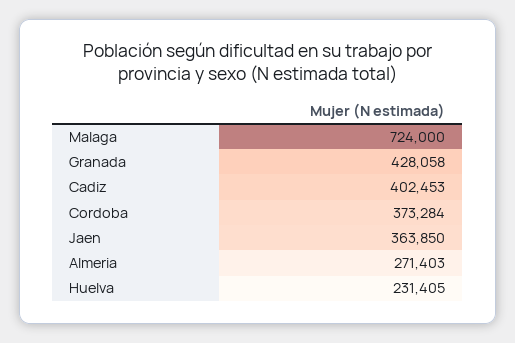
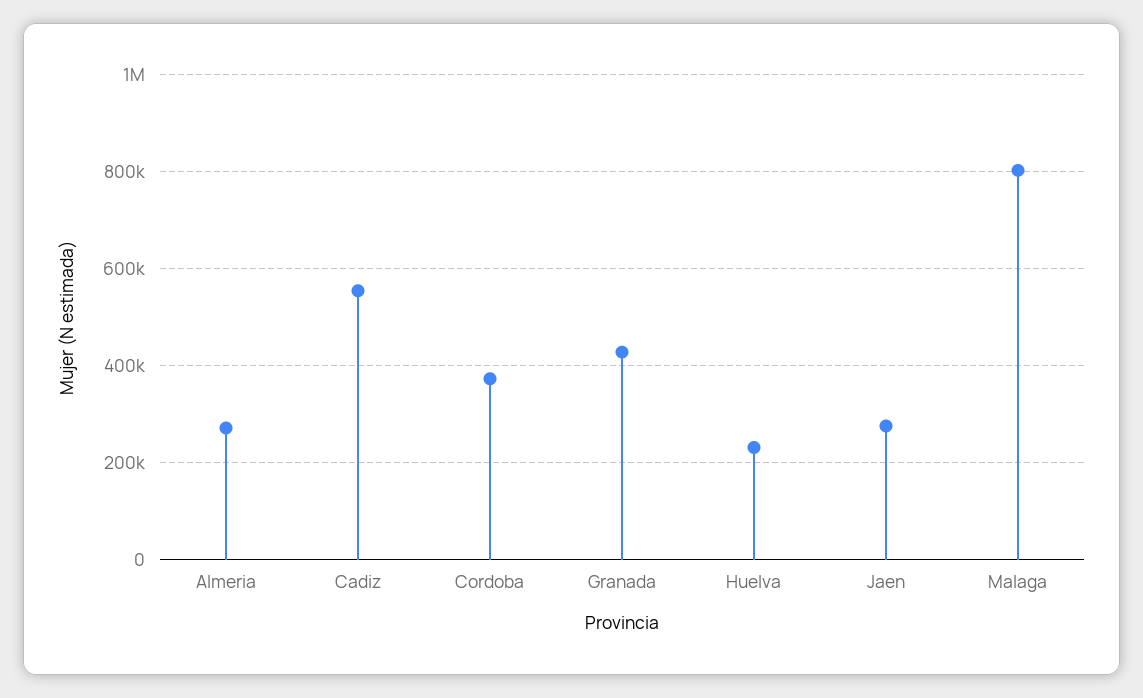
Malaga: 724000 -> 800000
Cadiz: 402453 -> 560000
Jaen: 363850 -> 280000

